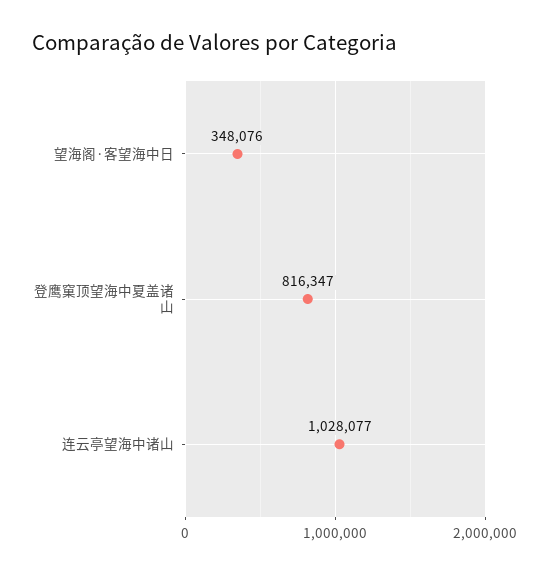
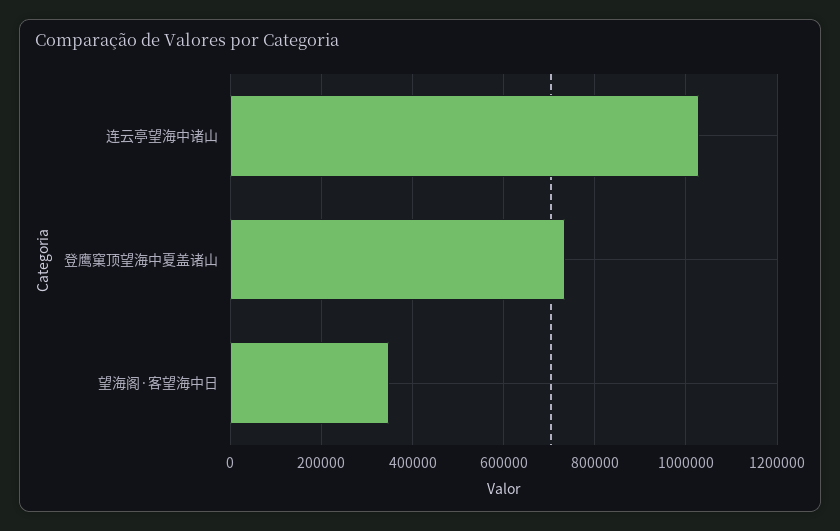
登鹰窠顶望海中夏盖诸山: 816347 -> 740000

